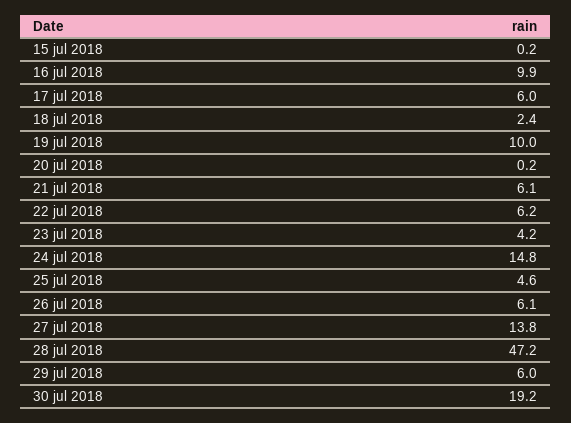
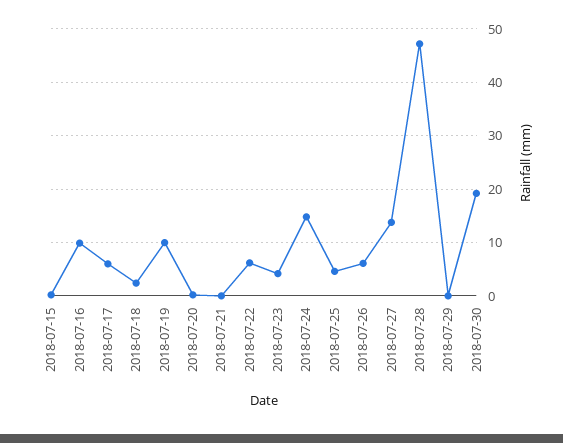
21 jul 2018: 6.1 -> 0
29 jul 2018: 6 -> 0

